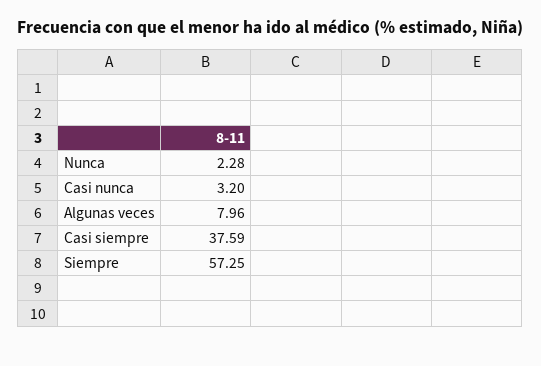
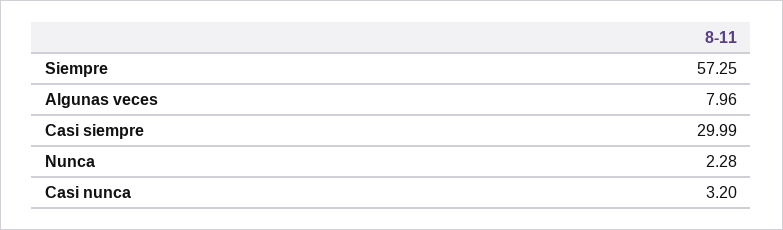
Casi siempre: 37.59 -> 29.99

